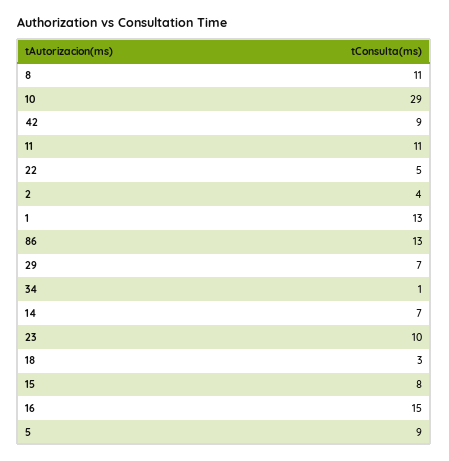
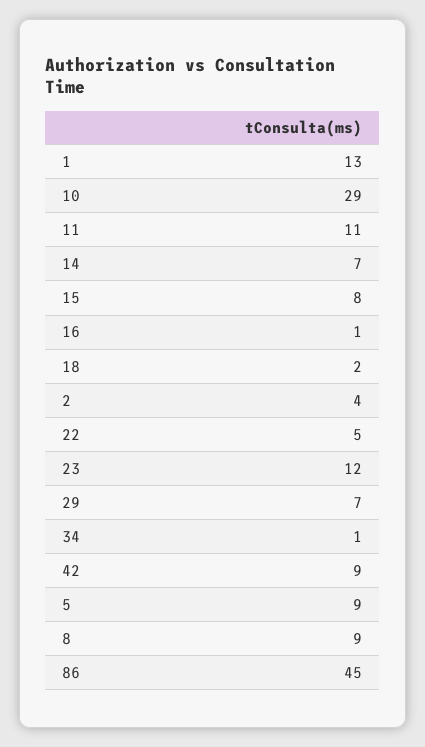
8: 11 -> 9
86: 13 -> 45
23: 10 -> 12
18: 3 -> 2
16: 15 -> 1

